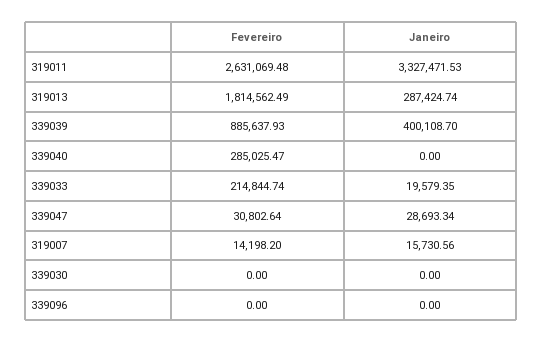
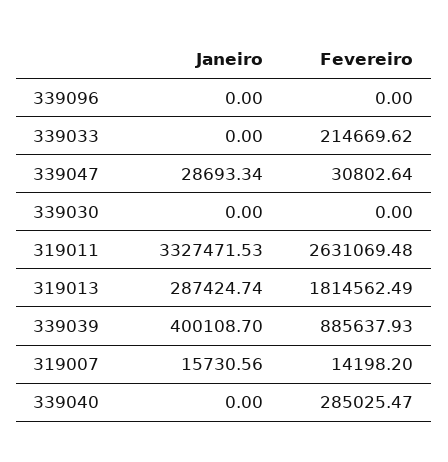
Fevereiro, 339033: 214844.74 -> 214669.62
Janeiro, 339033: 19579.35 -> 0

